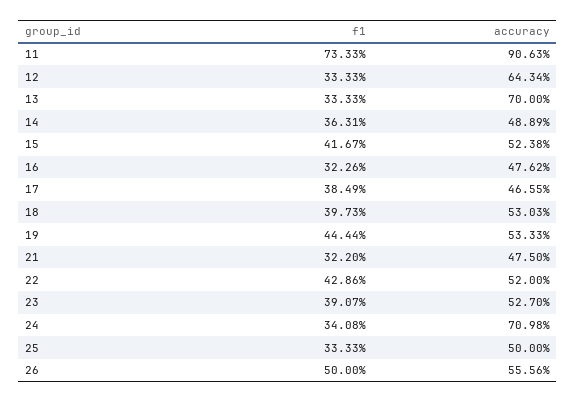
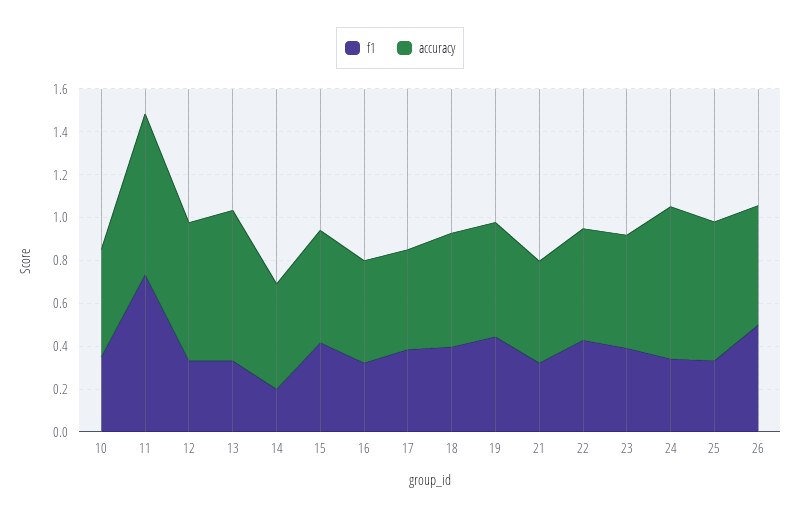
accuracy, 11: 0.9063 -> 0.75
f1, 14: 0.3631 -> 0.2
accuracy, 25: 0.5 -> 0.65
f1, 10: none -> 0.35
accuracy, 10: none -> 0.5

